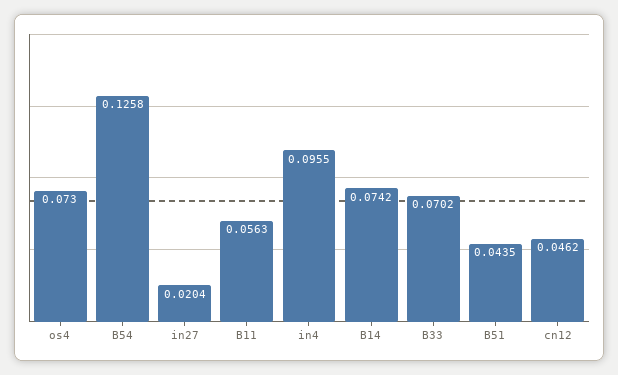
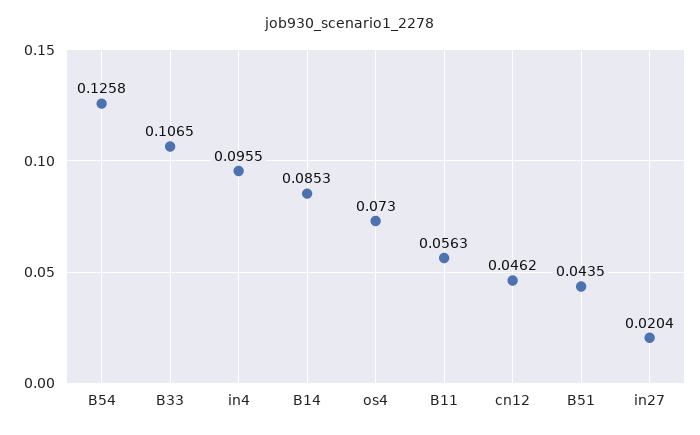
B14: 0.0742 -> 0.0853
B33: 0.0702 -> 0.1065

